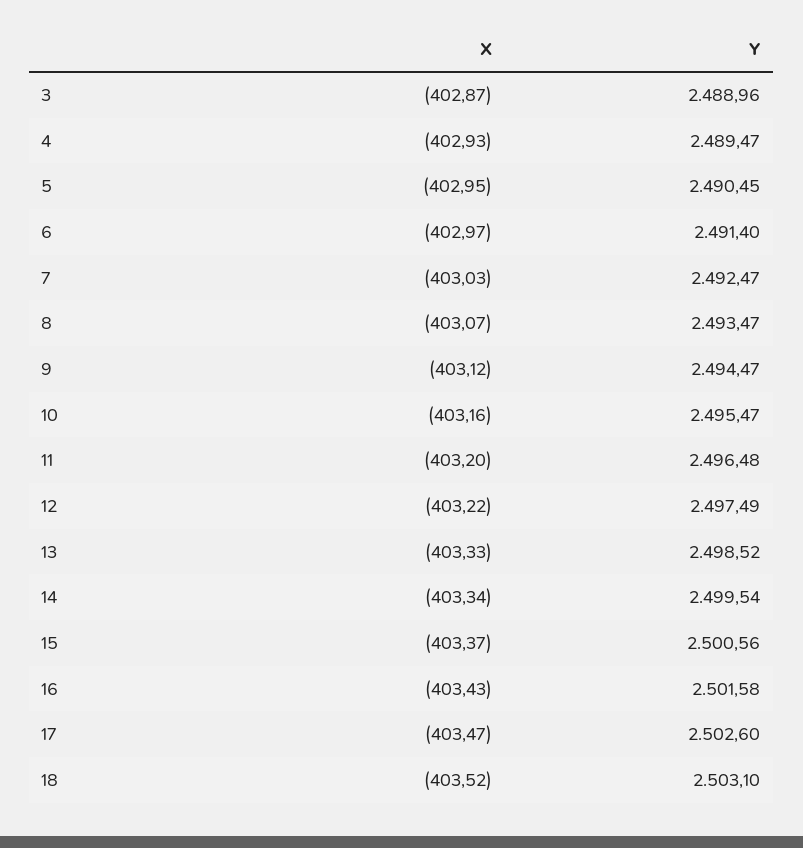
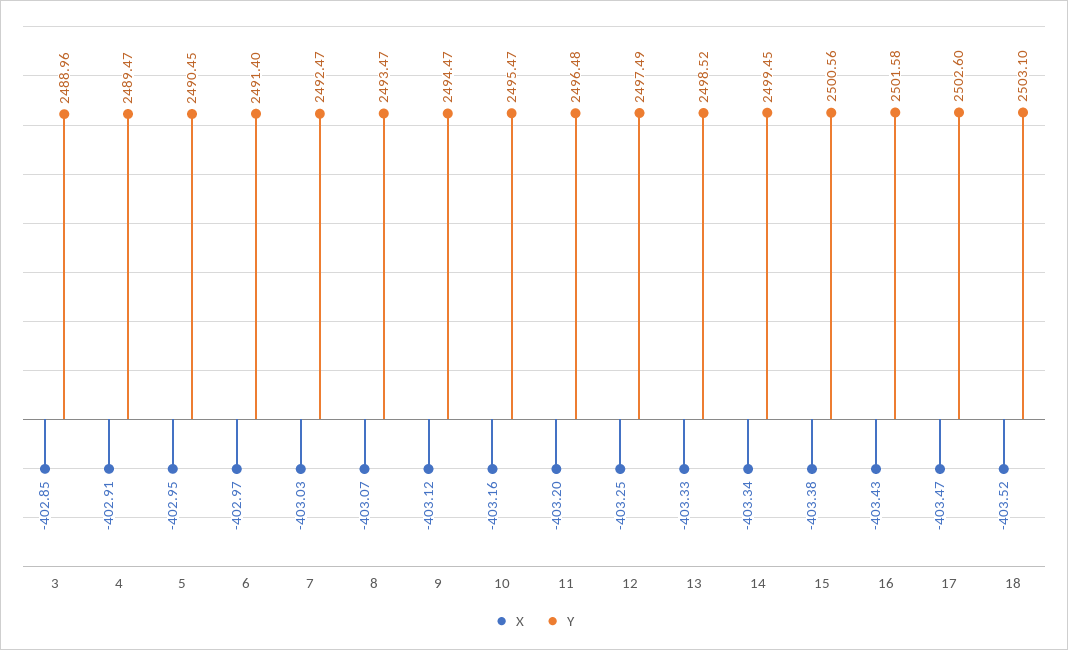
X, 3: -402.87 -> -402.85
X, 4: -402.93 -> -402.91
X, 12: -403.22 -> -403.25
Y, 14: 2499.54 -> 2499.45
X, 15: -403.37 -> -403.38

